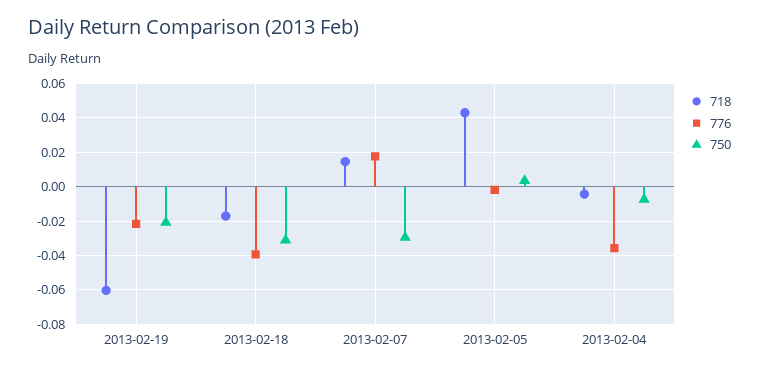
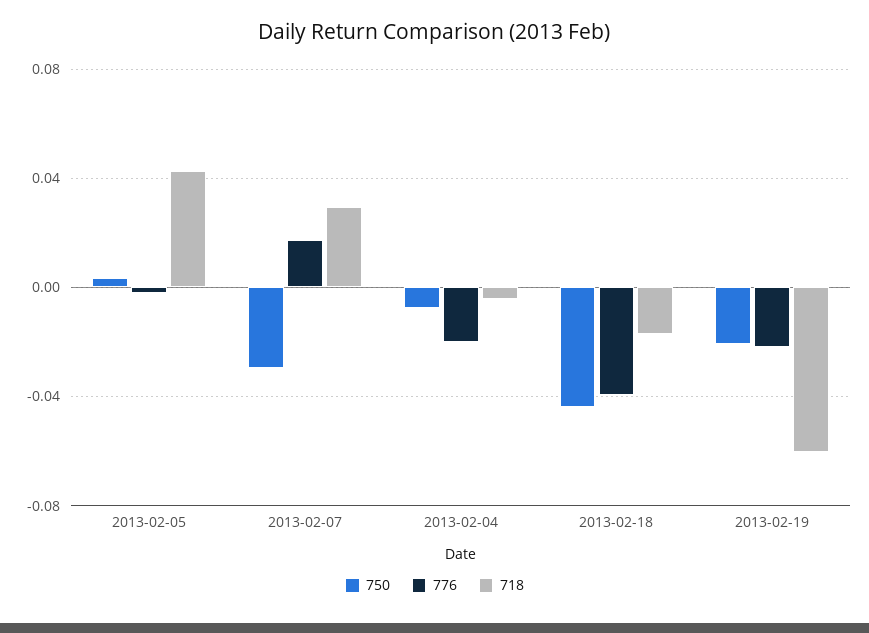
750, 2013-02-18: -0.03 -> -0.045
718, 2013-02-07: 0.015 -> 0.03
776, 2013-02-04: -0.035 -> -0.02

